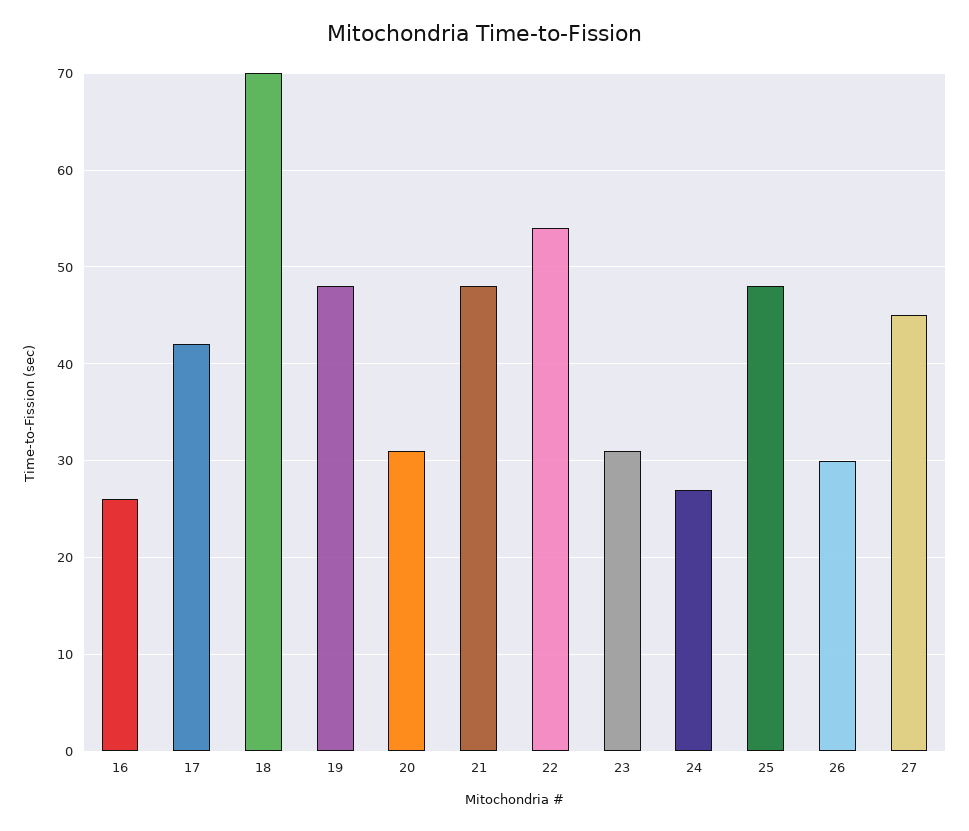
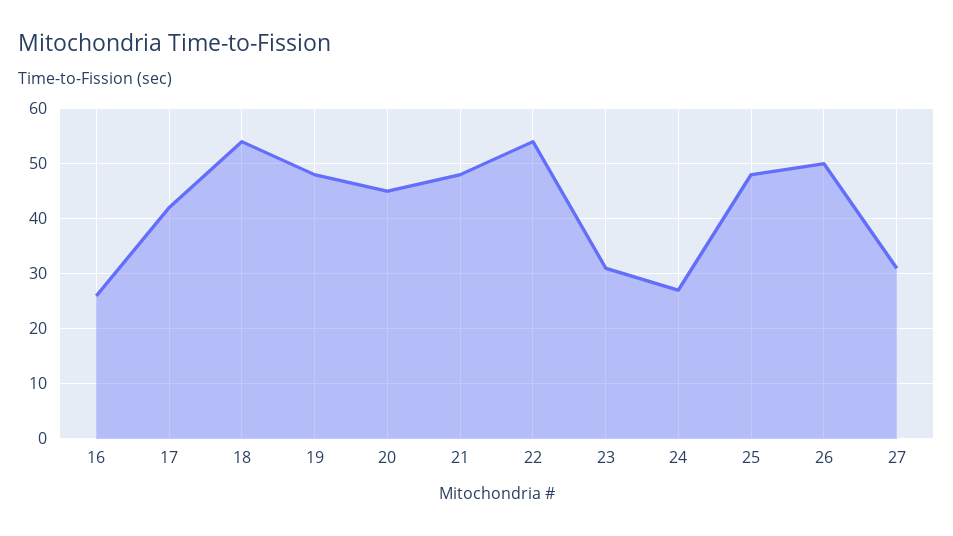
18: 70 -> 55
20: 31 -> 45
26: 30 -> 50
27: 45 -> 30

